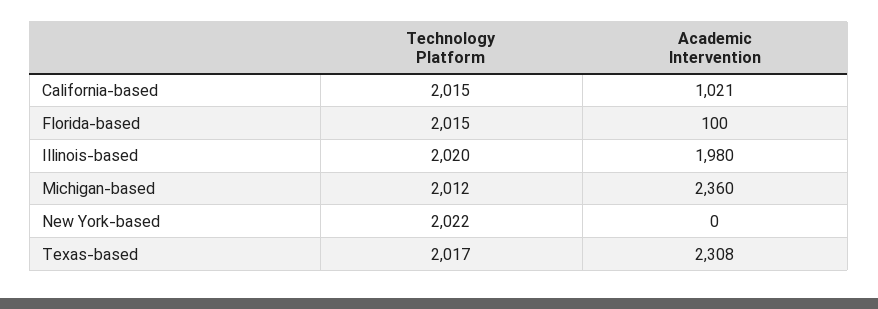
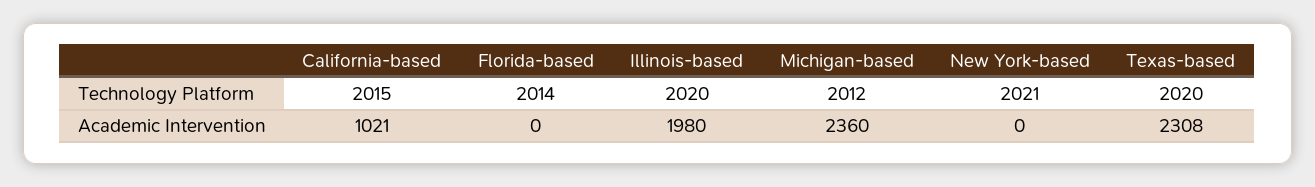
Technology Platform, Florida-based: 2015 -> 2014
Academic Intervention, Florida-based: 100 -> 0
Technology Platform, New York-based: 2022 -> 2021
Technology Platform, Texas-based: 2017 -> 2020

